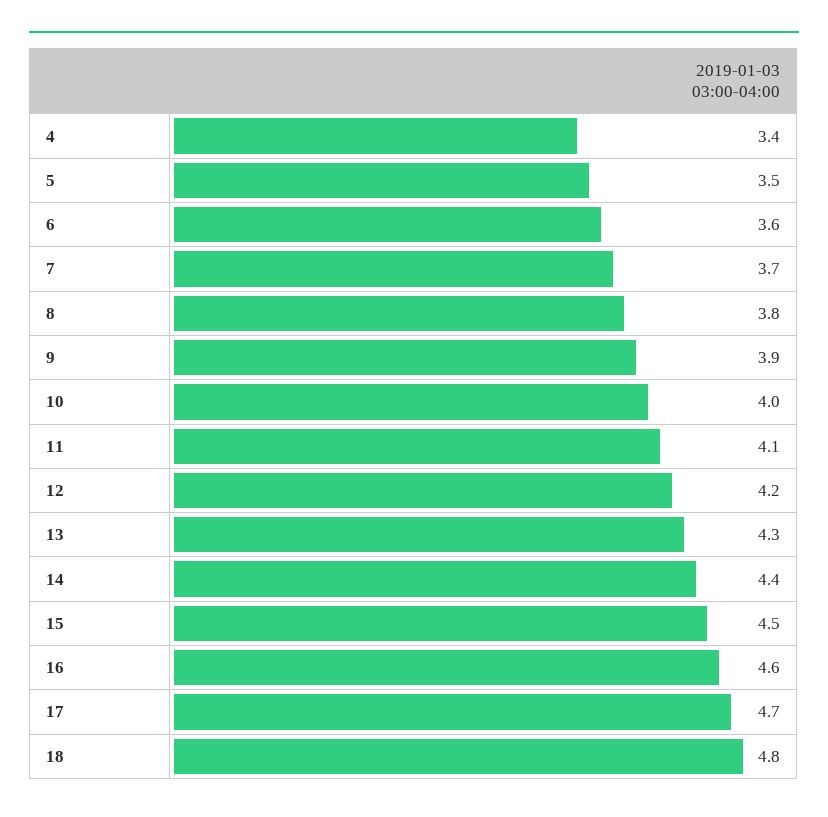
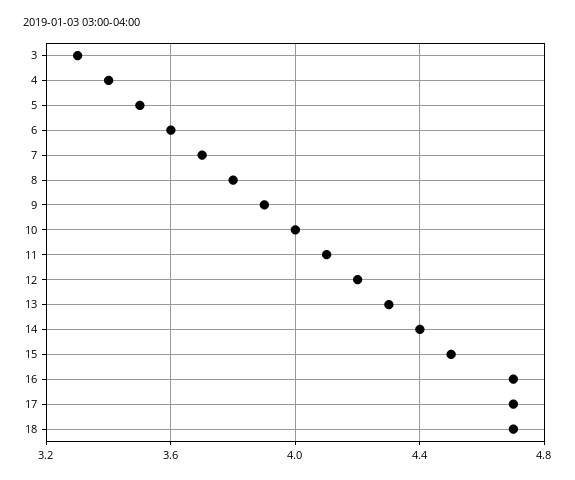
16: 4.6 -> 4.7
18: 4.8 -> 4.7
3: none -> 3.3

